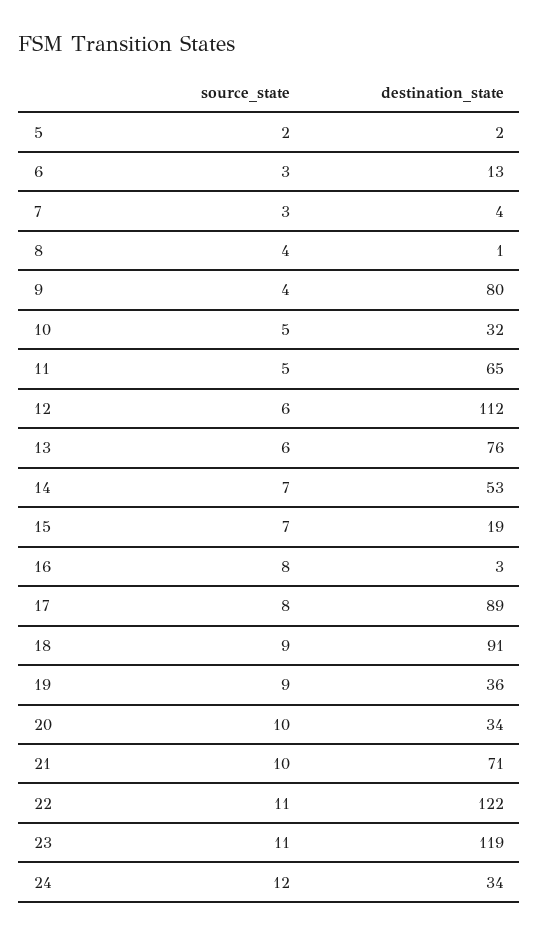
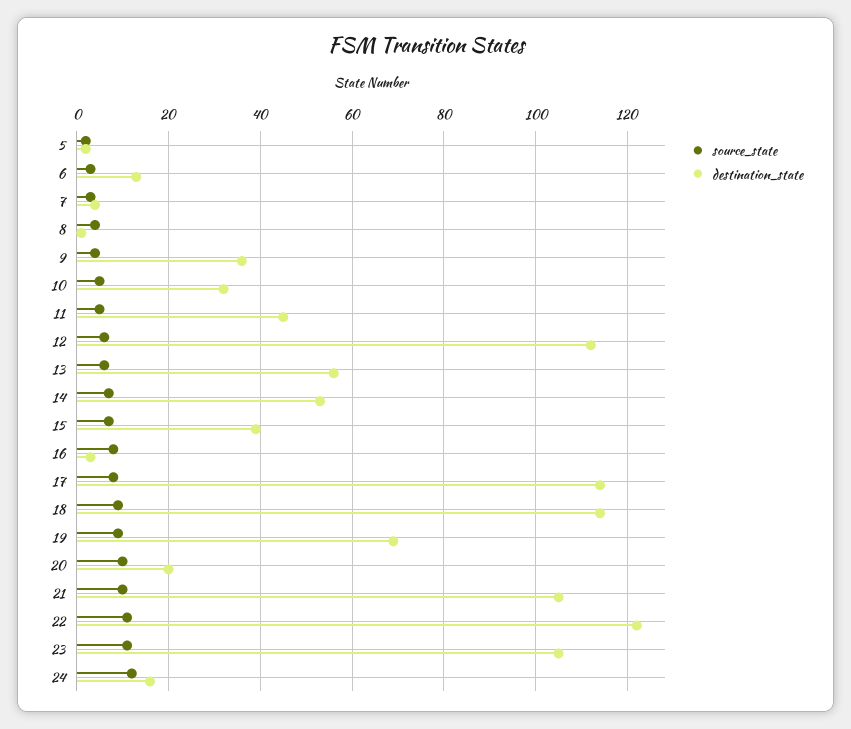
destination_state, 9: 80 -> 35
destination_state, 11: 65 -> 45
destination_state, 13: 76 -> 55
destination_state, 15: 19 -> 40
destination_state, 17: 89 -> 115
destination_state, 18: 91 -> 115
destination_state, 19: 36 -> 70
destination_state, 20: 34 -> 20
destination_state, 21: 71 -> 105
destination_state, 23: 119 -> 105
destination_state, 24: 34 -> 15

